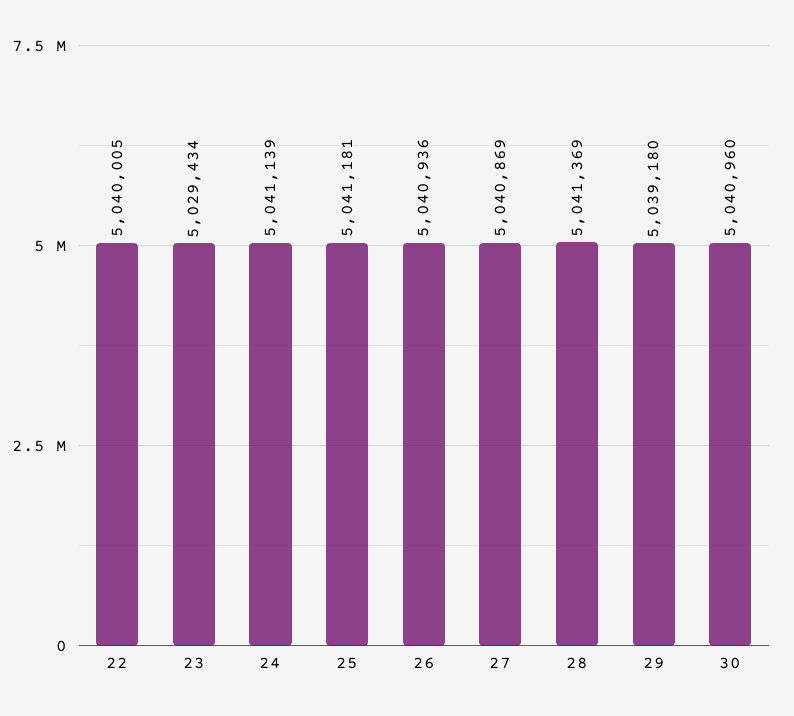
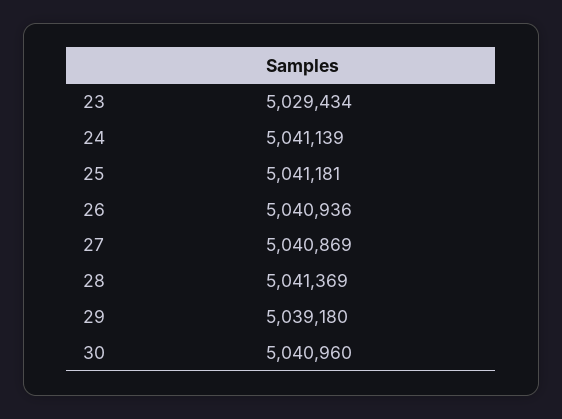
22: 5040005 -> none

